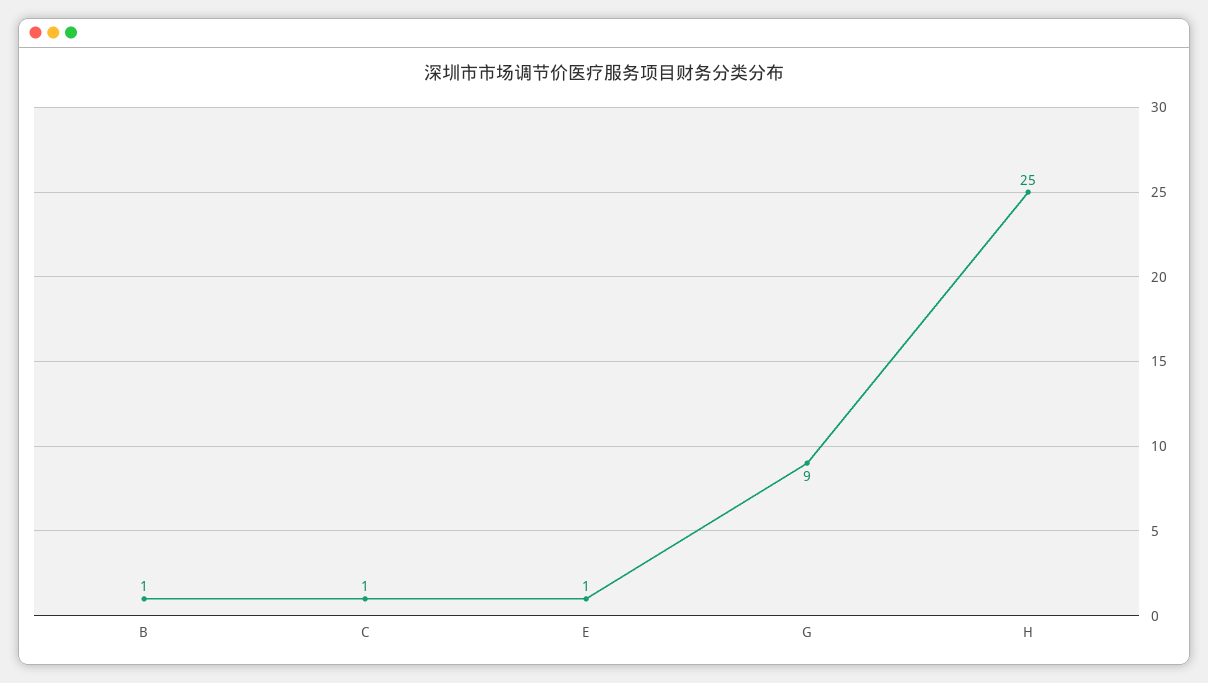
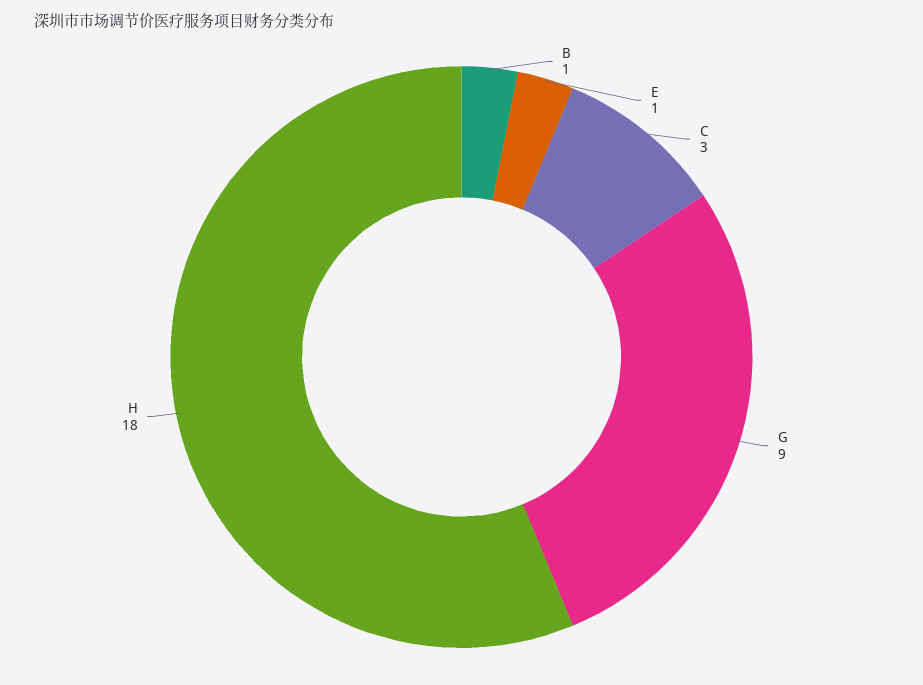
C: 1 -> 3
H: 25 -> 18

